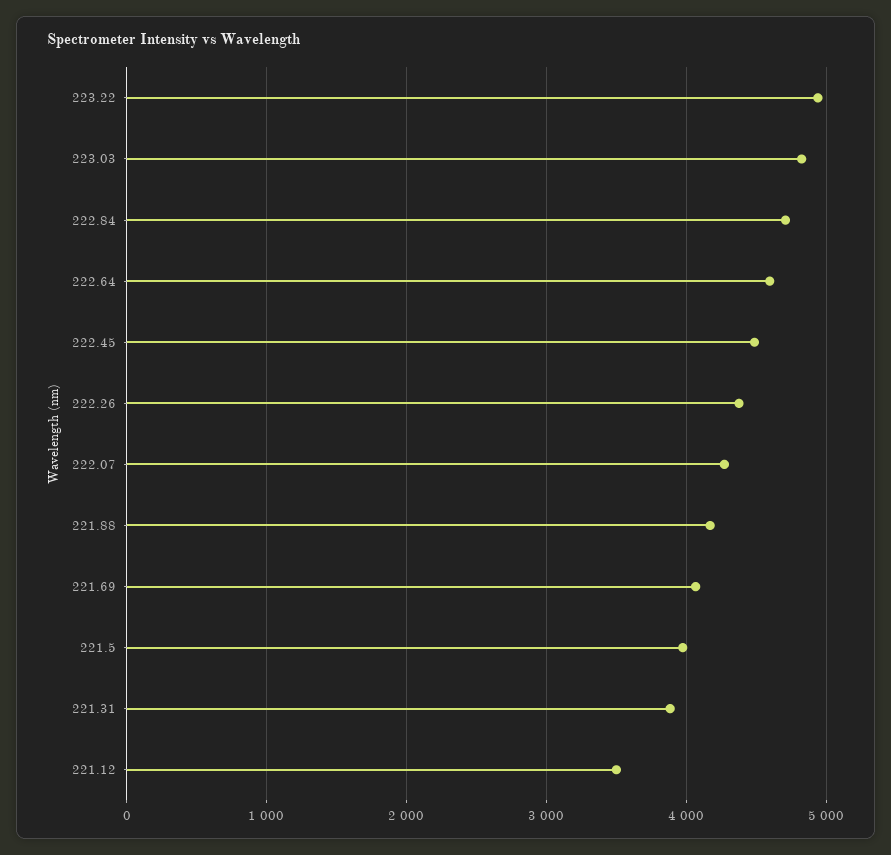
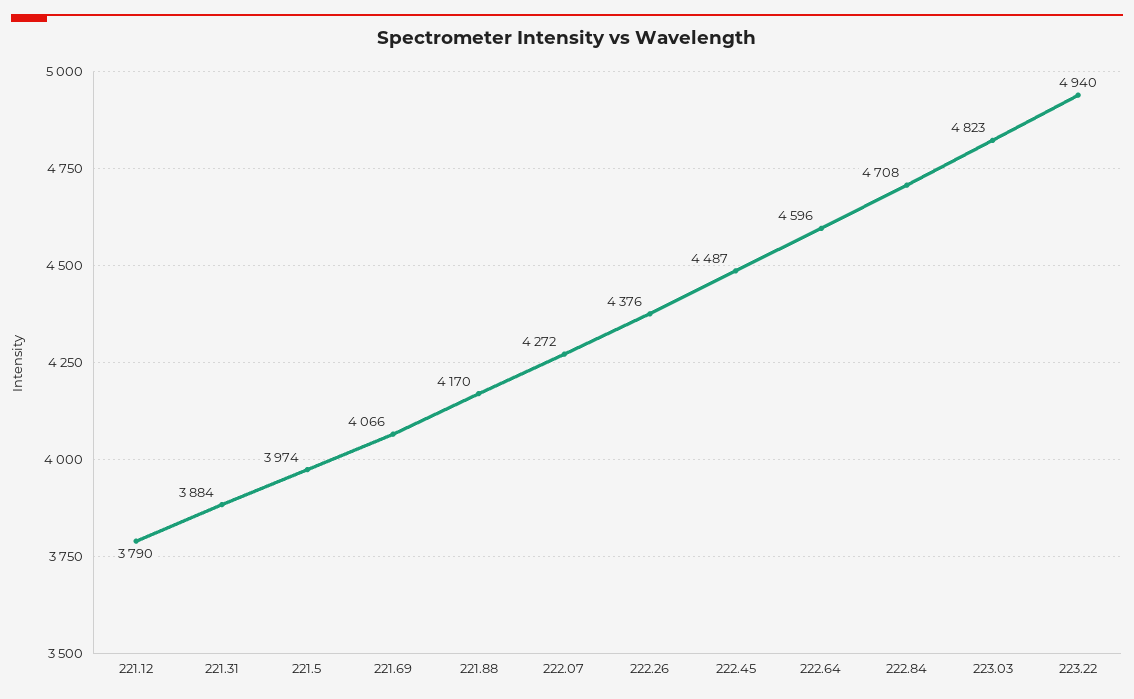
221.12: 3500 -> 3790

